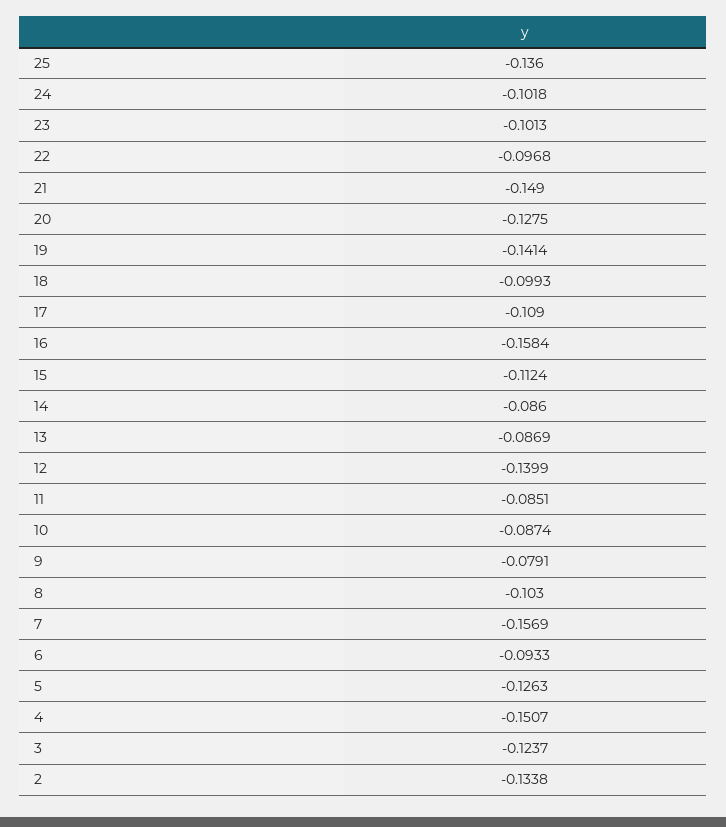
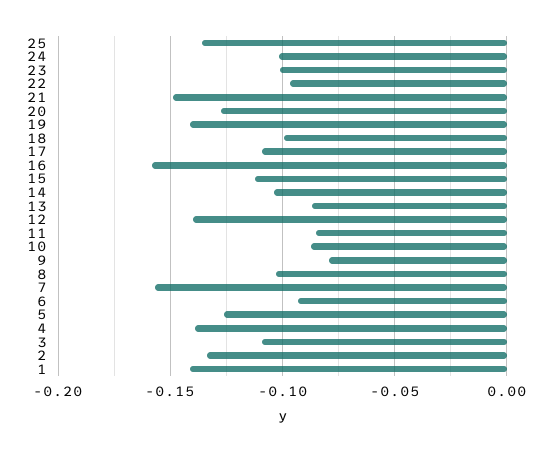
14: -0.086 -> -0.105
4: -0.1507 -> -0.14
3: -0.1237 -> -0.11
1: none -> -0.14

